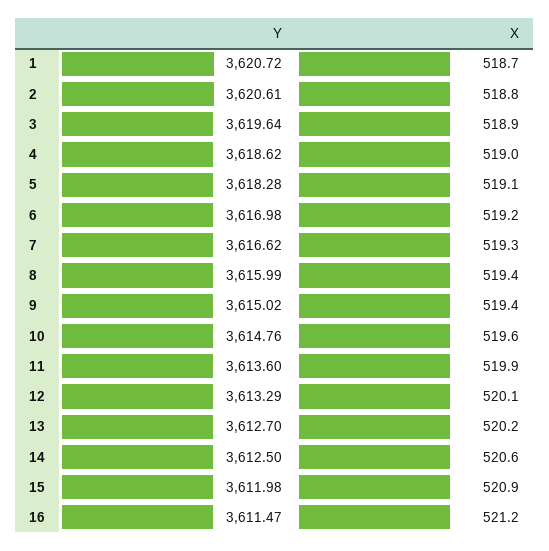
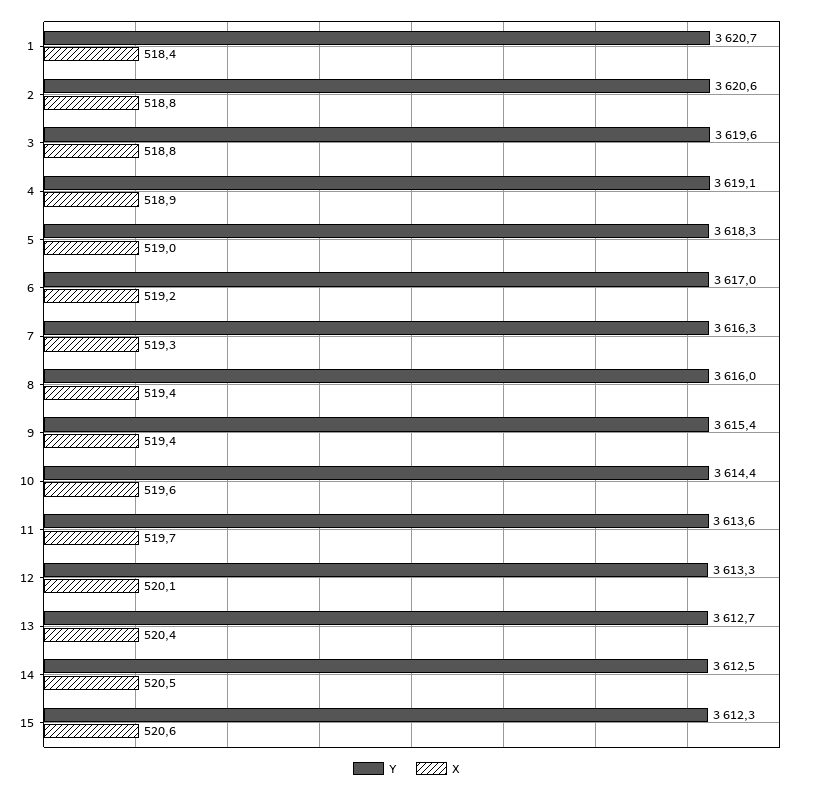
X, 1: 518.7 -> 518.4
X, 3: 518.9 -> 518.8
Y, 4: 3618.62 -> 3619.1
X, 4: 519 -> 518.9
X, 5: 519.1 -> 519
Y, 7: 3616.62 -> 3616.3
Y, 9: 3615.02 -> 3615.4
Y, 10: 3614.76 -> 3614.4
X, 11: 519.9 -> 519.7
X, 13: 520.2 -> 520.4
X, 14: 520.6 -> 520.5
Y, 15: 3611.98 -> 3612.3
X, 15: 520.9 -> 520.6
Y, 16: 3611.47 -> none
X, 16: 521.2 -> none

